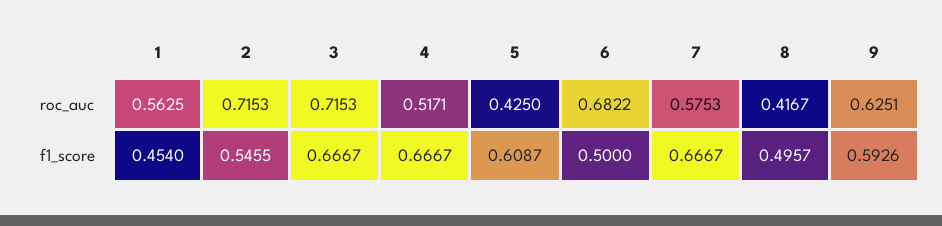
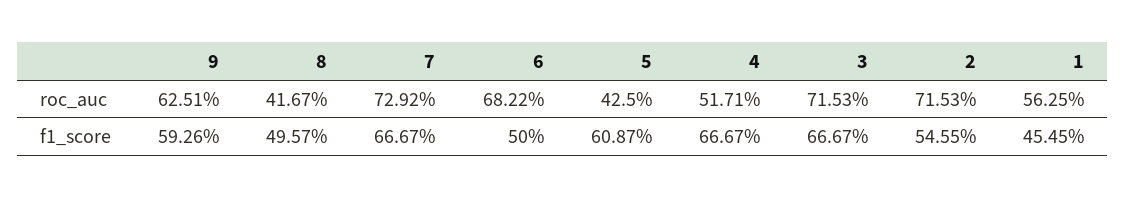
7, roc_auc: 0.5753 -> 0.7292
1, f1_score: 0.454 -> 0.4545

